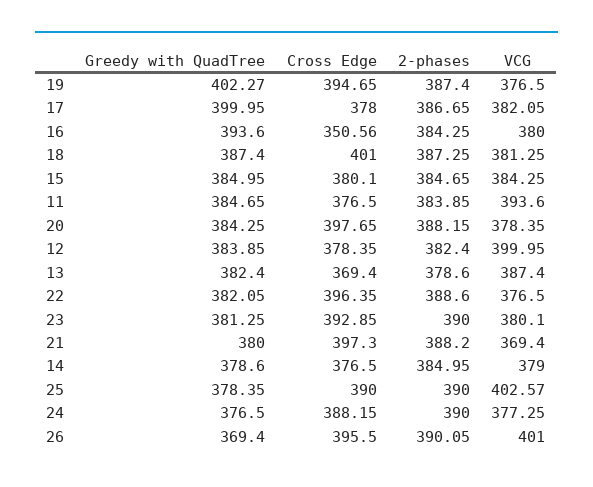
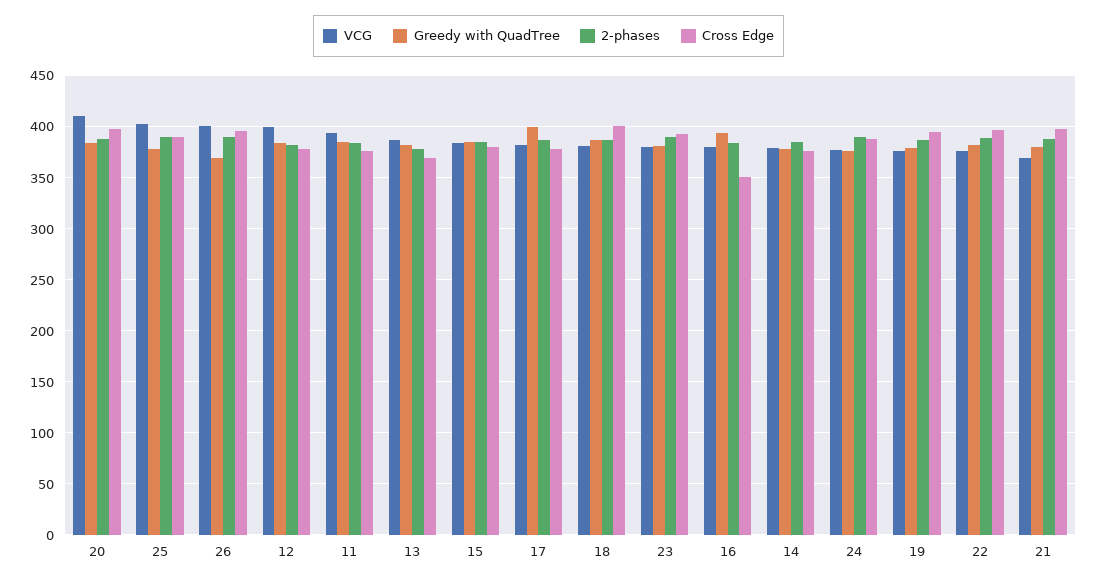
Greedy with QuadTree, 19: 402.27 -> 380
VCG, 20: 378.35 -> 410

